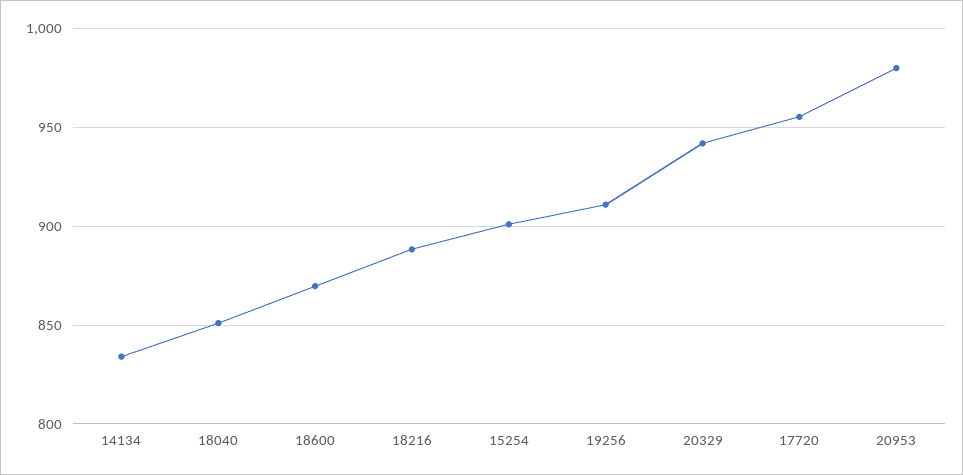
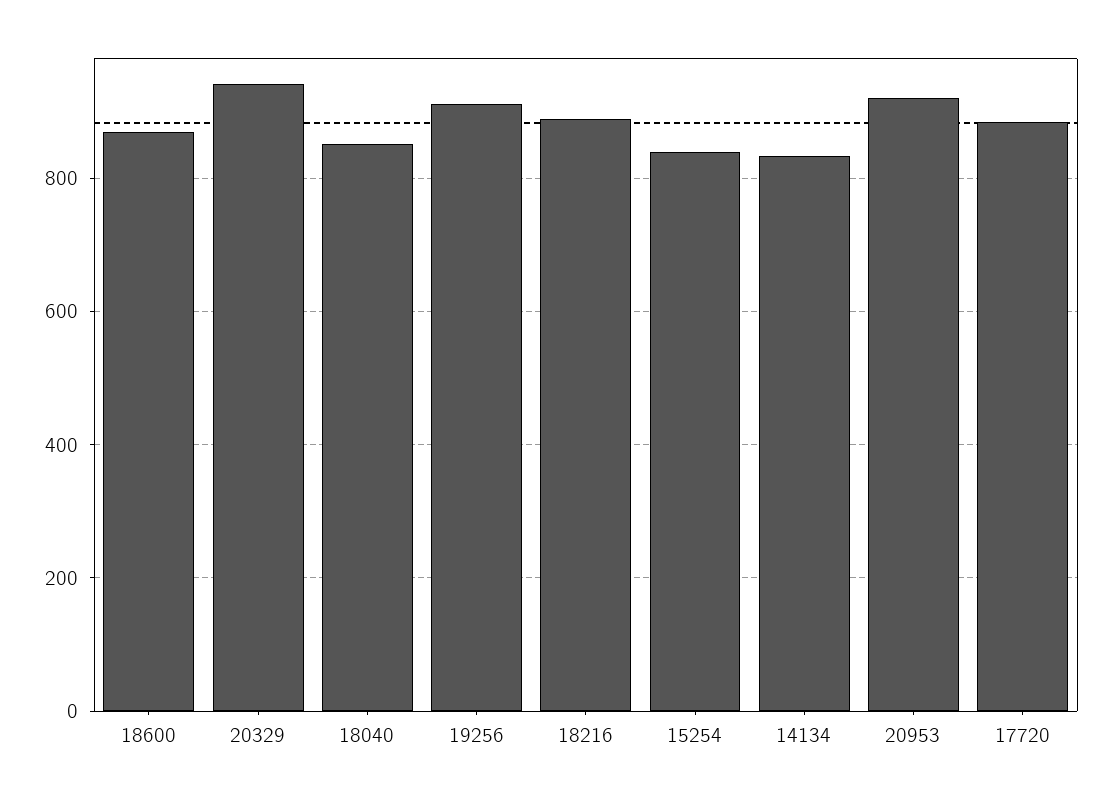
15254: 900 -> 840
17720: 955 -> 880
20953: 980 -> 920

